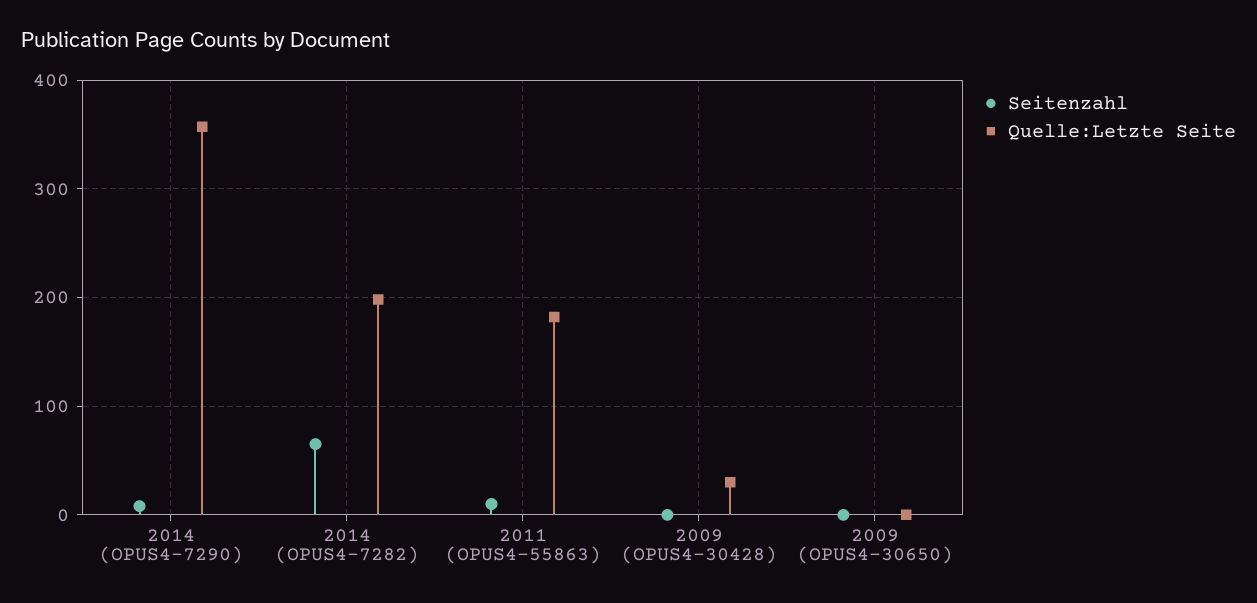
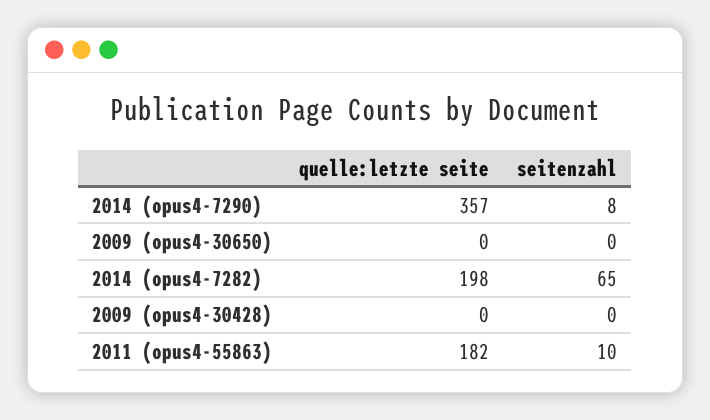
Quelle:Letzte Seite, 2009 (OPUS4-30428): 30 -> 0

